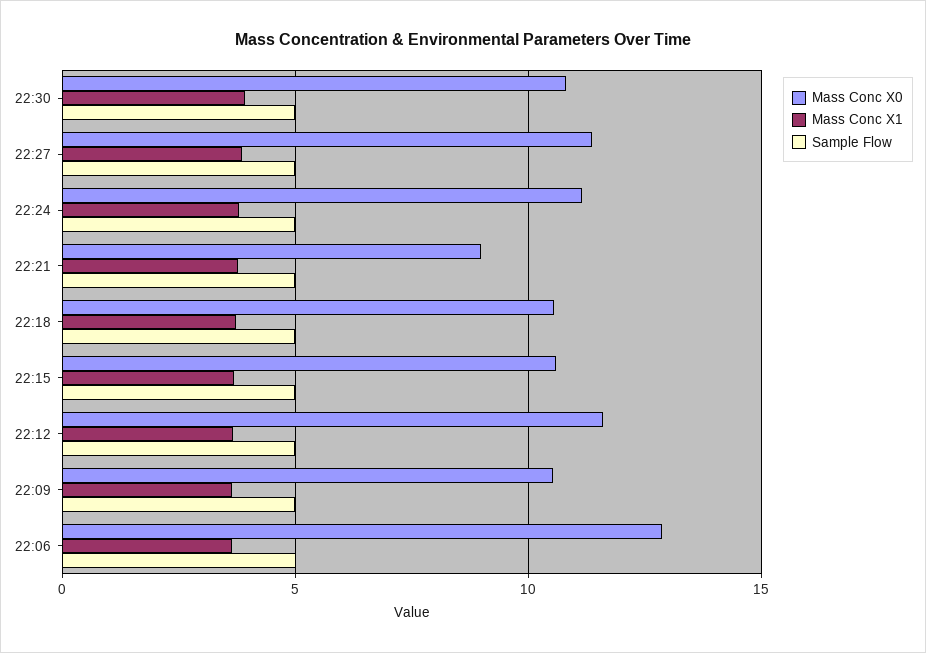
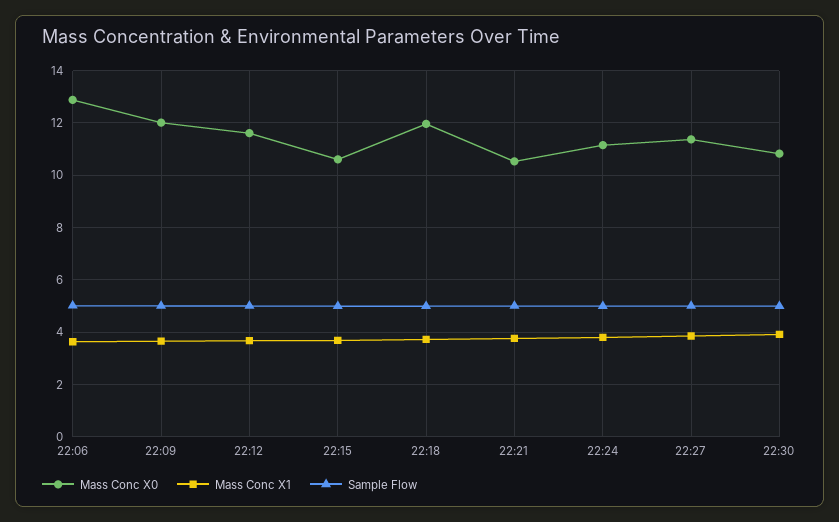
Mass Conc X0, 22:21: 9 -> 10.5
Mass Conc X0, 22:18: 10.5 -> 12
Mass Conc X0, 22:09: 10.5 -> 12

